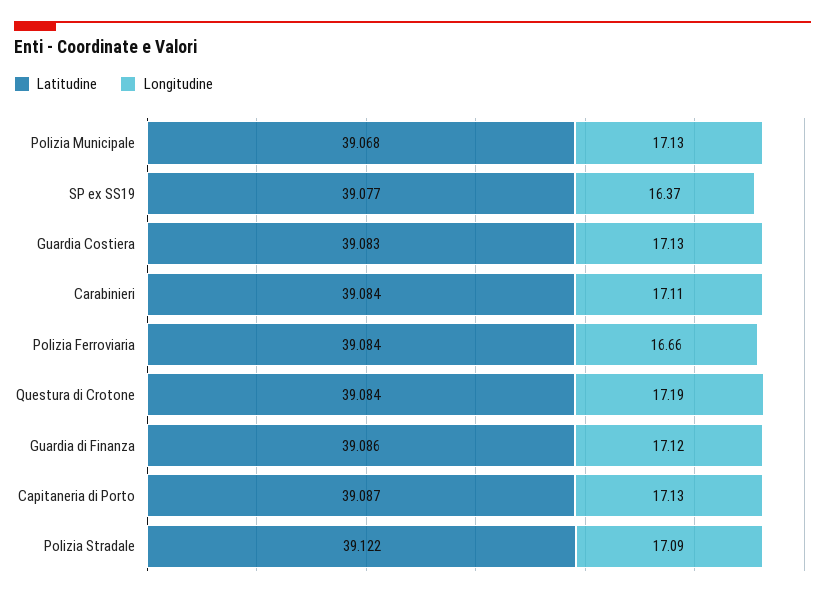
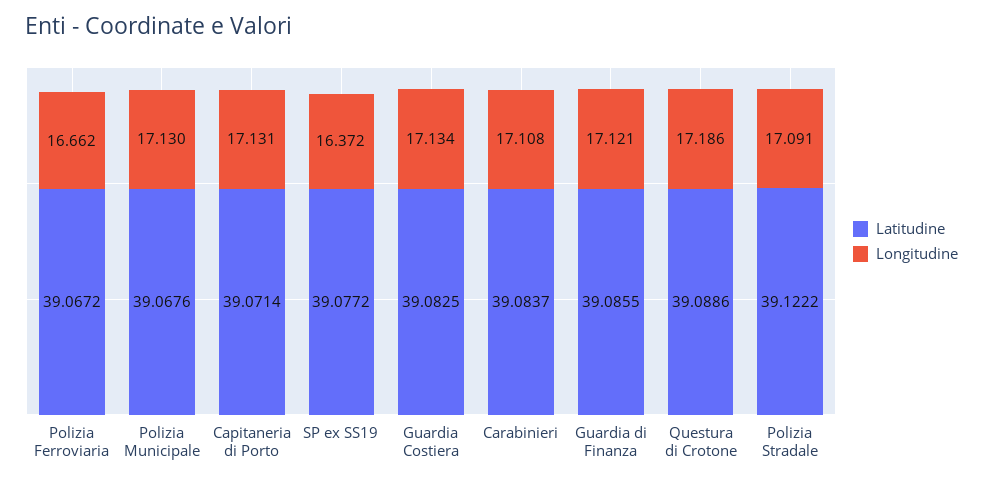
Latitudine, Polizia Ferroviaria: 39.084 -> 39.0672
Latitudine, Questura di Crotone: 39.084 -> 39.0886
Latitudine, Capitaneria di Porto: 39.087 -> 39.0714

